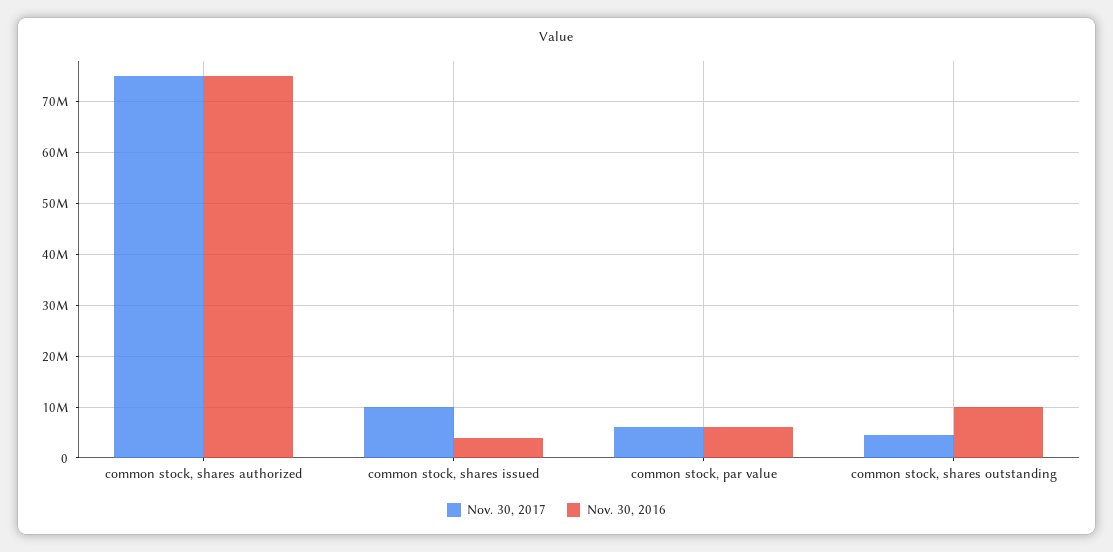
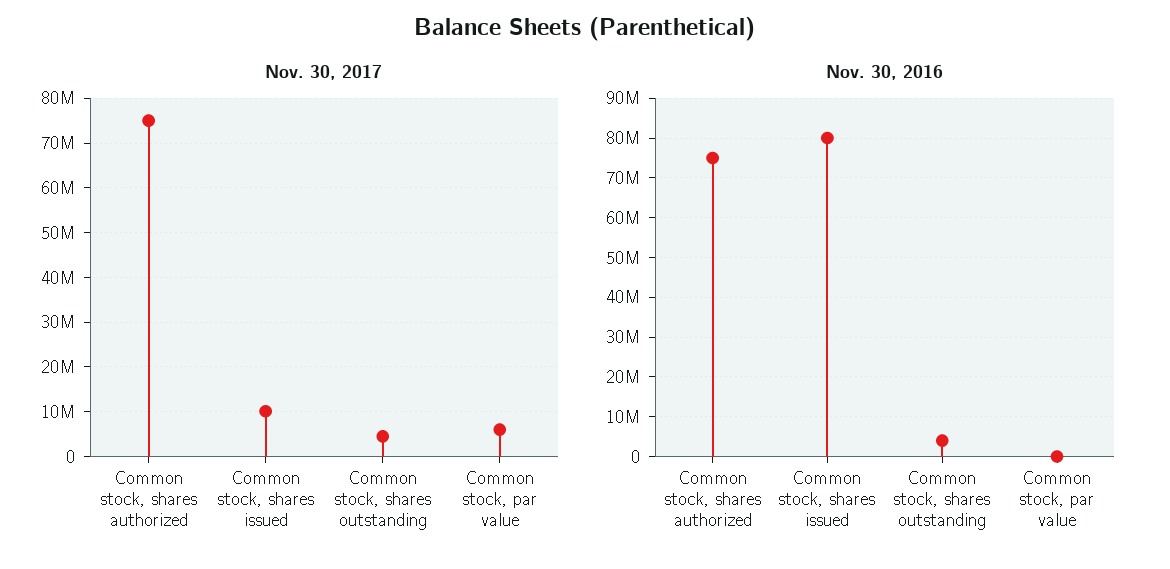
Nov. 30, 2016, common stock, shares issued: 4000000 -> 80000000
Nov. 30, 2016, common stock, par value: 6000000 -> 0
Nov. 30, 2016, common stock, shares outstanding: 10000000 -> 4000000

